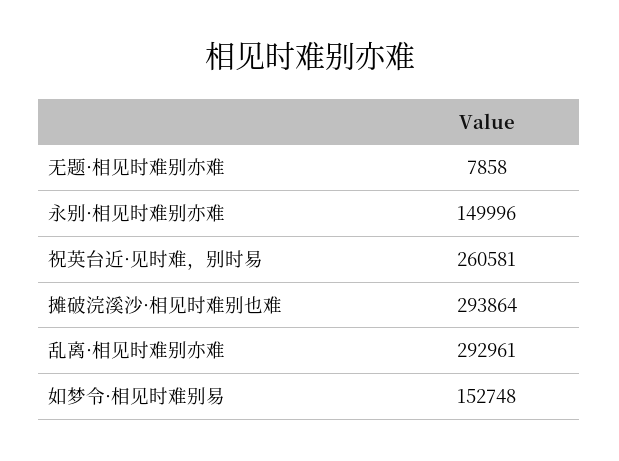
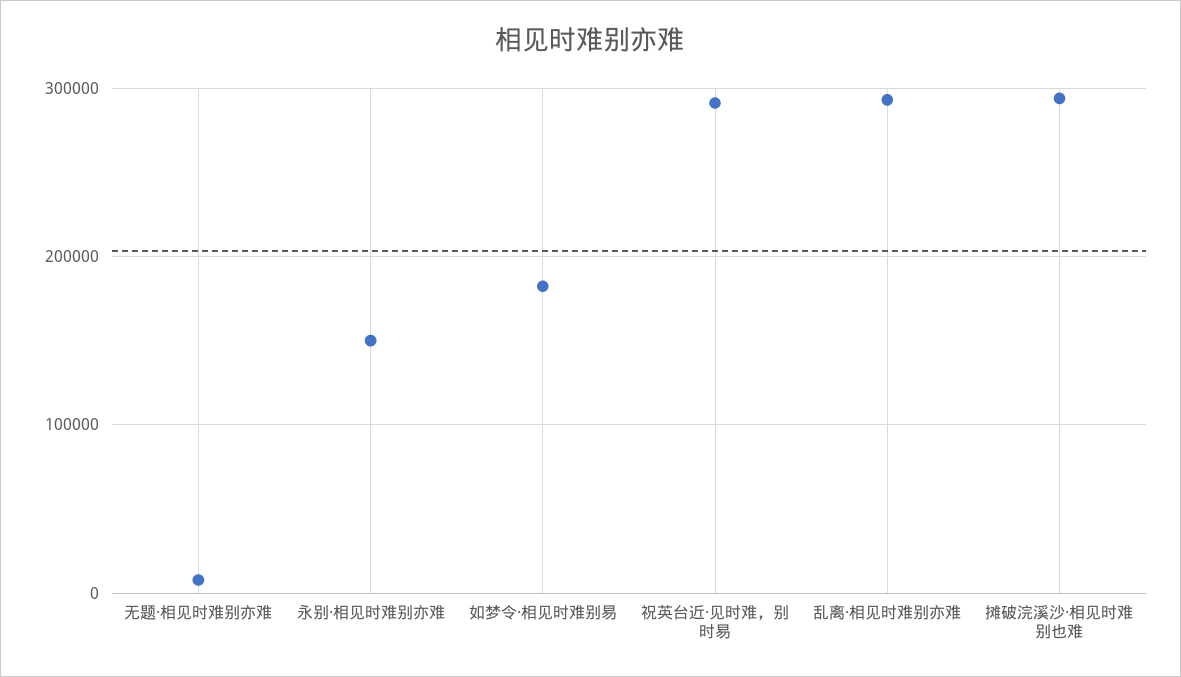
祝英台近·见时难，别时易: 260581 -> 290000
如梦令·相见时难别易: 152748 -> 180000

